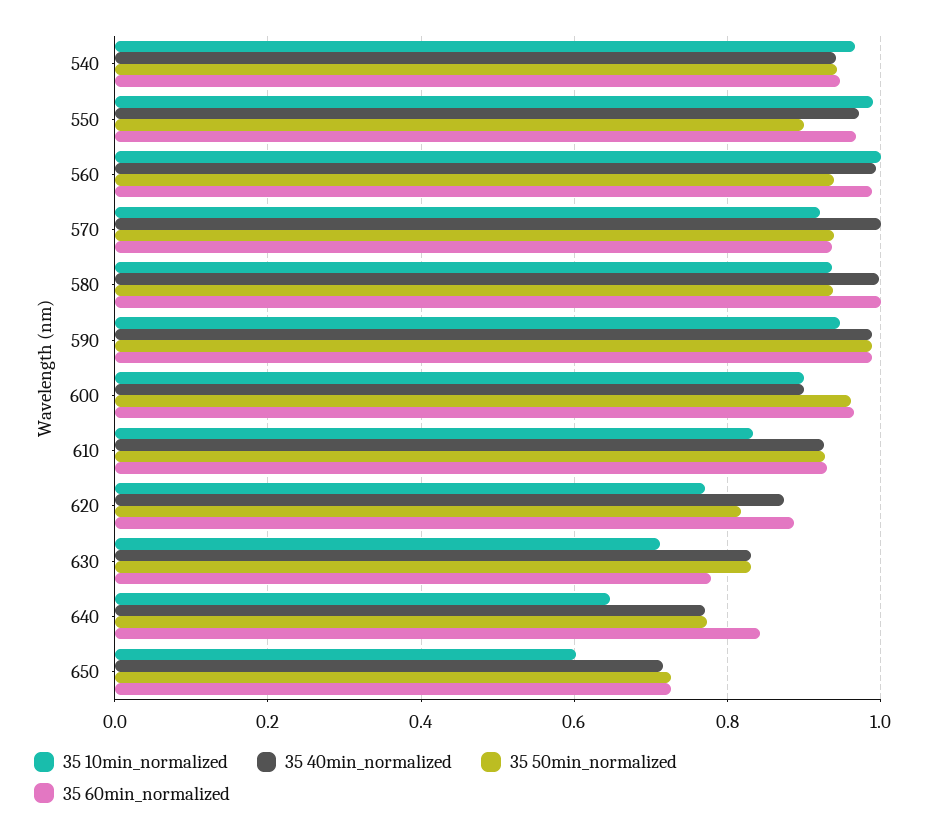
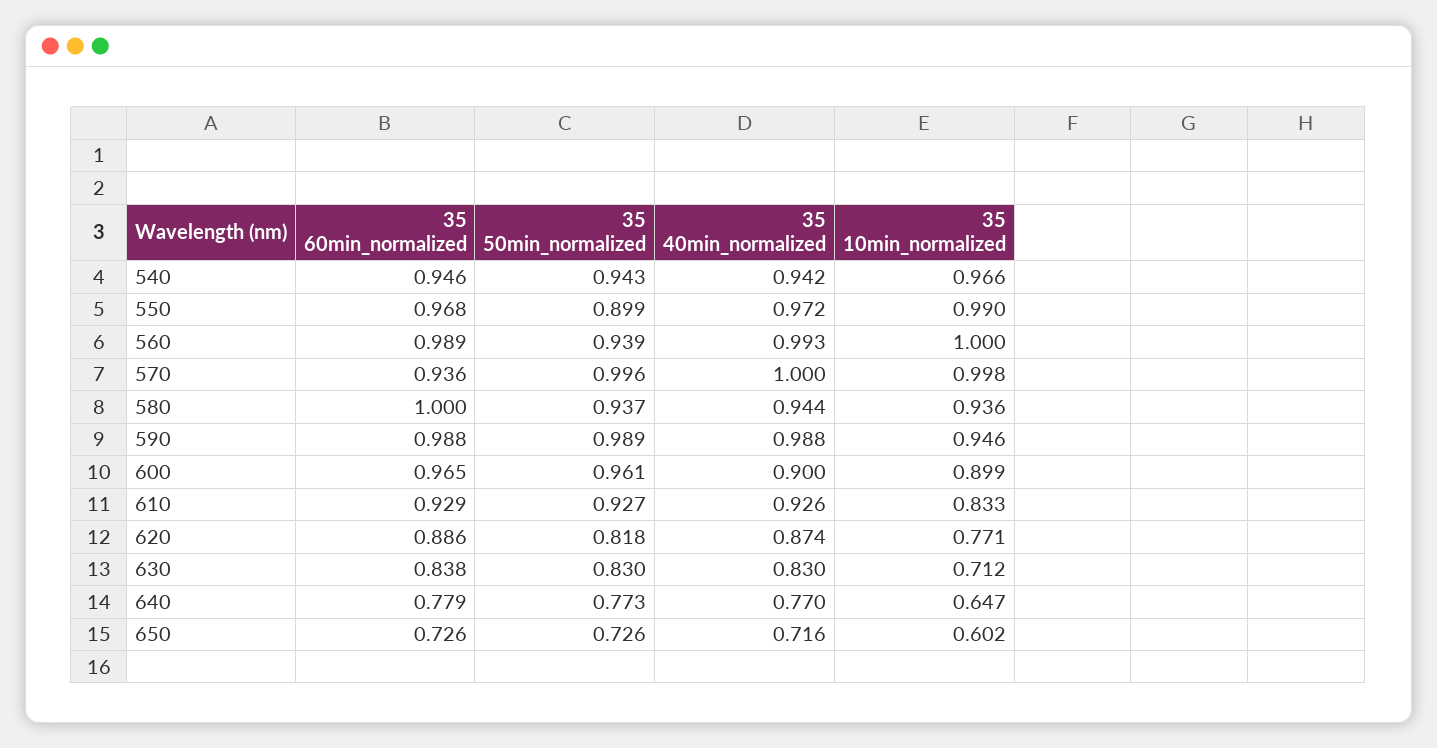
35 10min_normalized, 570: 0.92 -> 0.998
35 50min_normalized, 570: 0.94 -> 0.996
35 40min_normalized, 580: 1 -> 0.944
35 60min_normalized, 630: 0.78 -> 0.838
35 60min_normalized, 640: 0.84 -> 0.779

